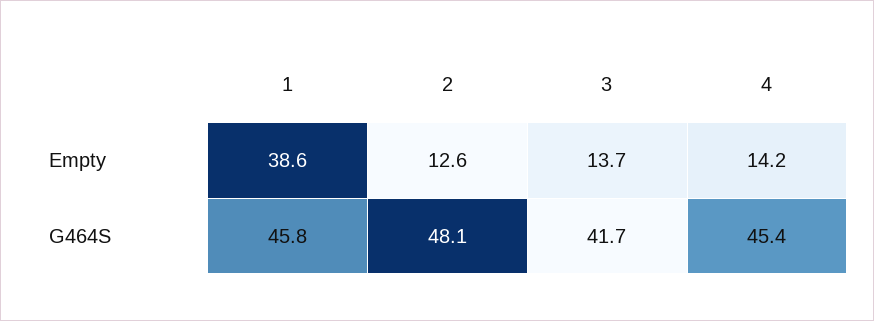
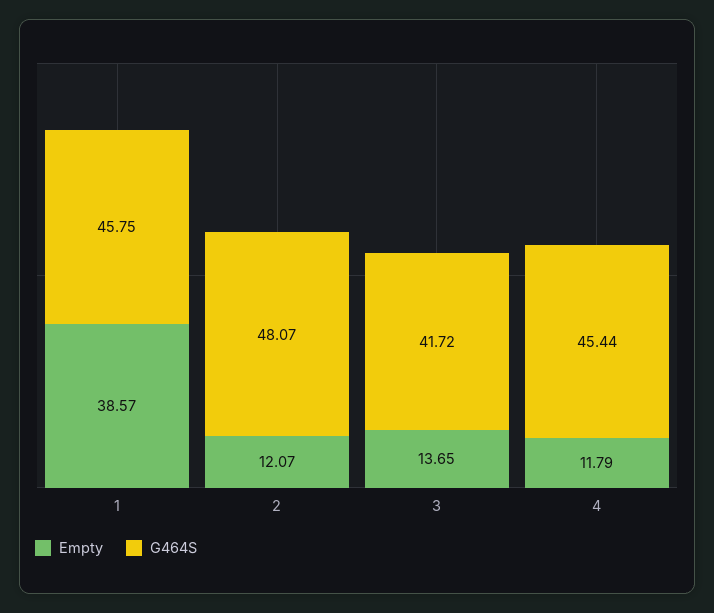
Empty, 2: 12.6 -> 12.07
Empty, 4: 14.2 -> 11.79

